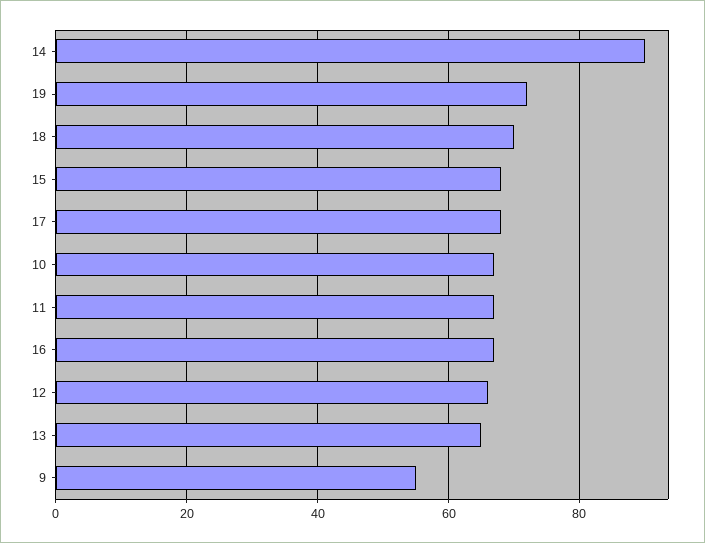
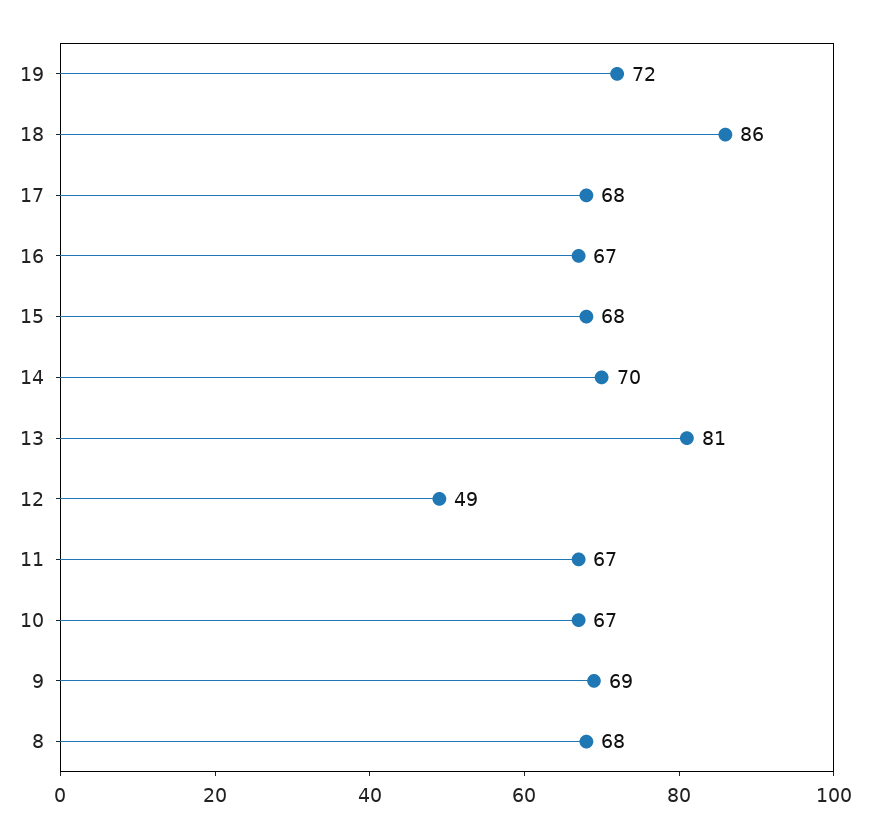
14: 90 -> 70
18: 70 -> 86
12: 65 -> 49
13: 65 -> 81
9: 55 -> 69
8: none -> 68

